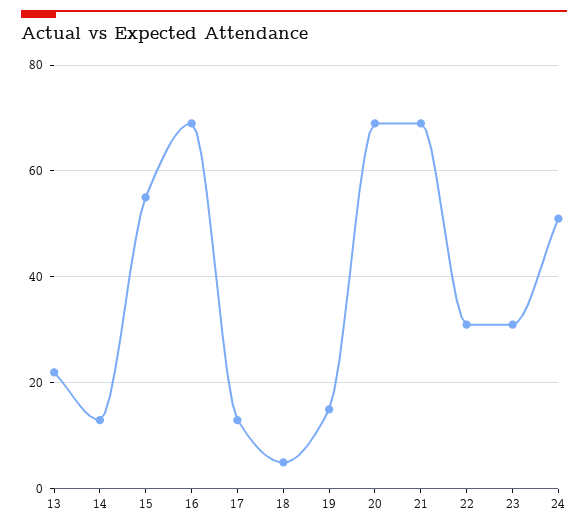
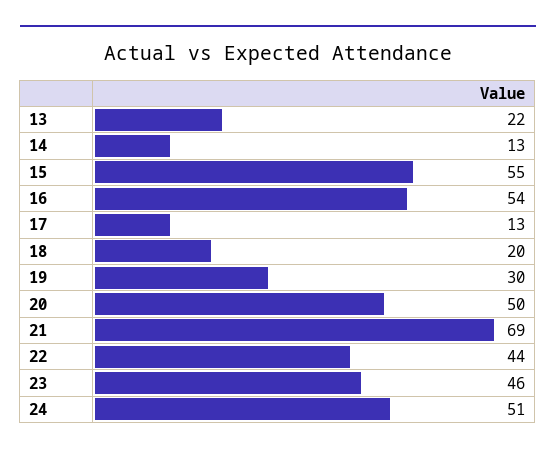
16: 70 -> 54
18: 5 -> 20
19: 15 -> 30
20: 70 -> 50
22: 30 -> 44
23: 30 -> 46

